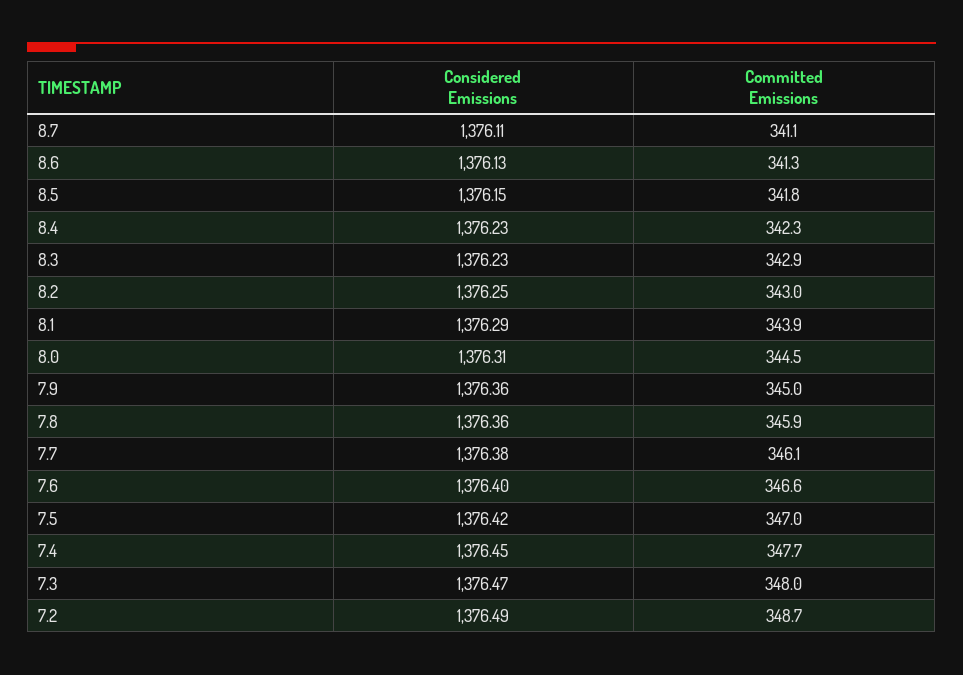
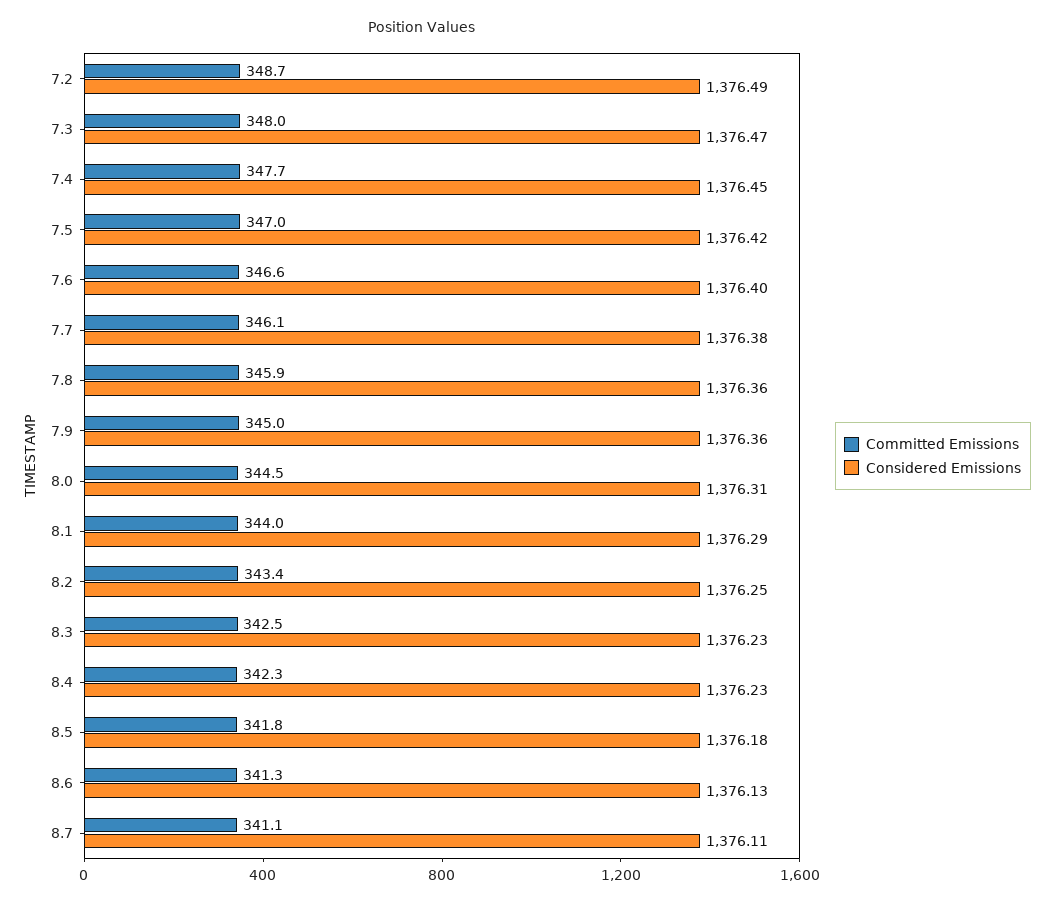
Considered Emissions, 8.5: 1376.15 -> 1376.18
Committed Emissions, 8.3: 342.9 -> 342.5
Committed Emissions, 8.2: 343 -> 343.4
Committed Emissions, 8.1: 343.9 -> 344

